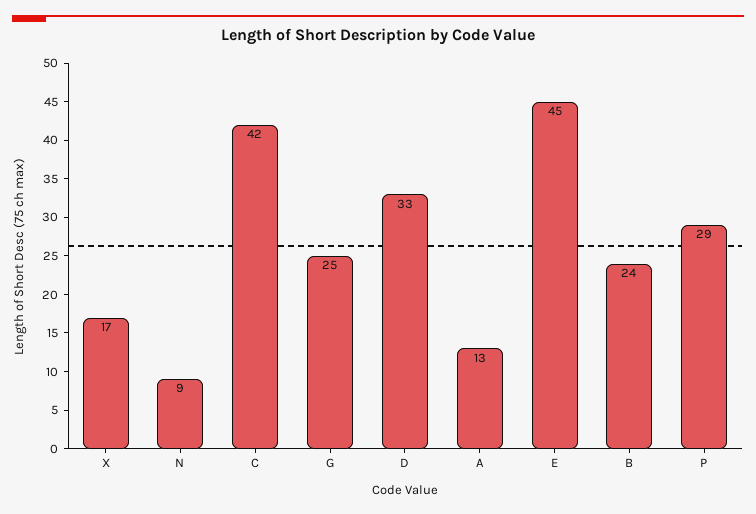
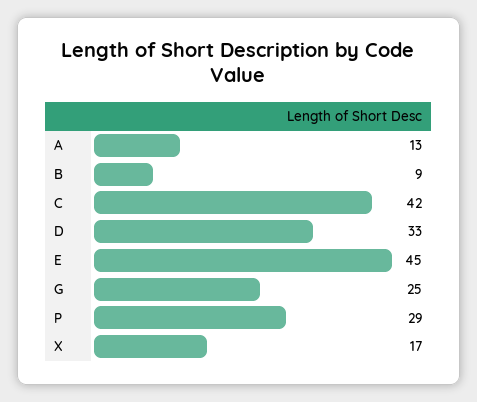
N: 9 -> none
B: 24 -> 9

